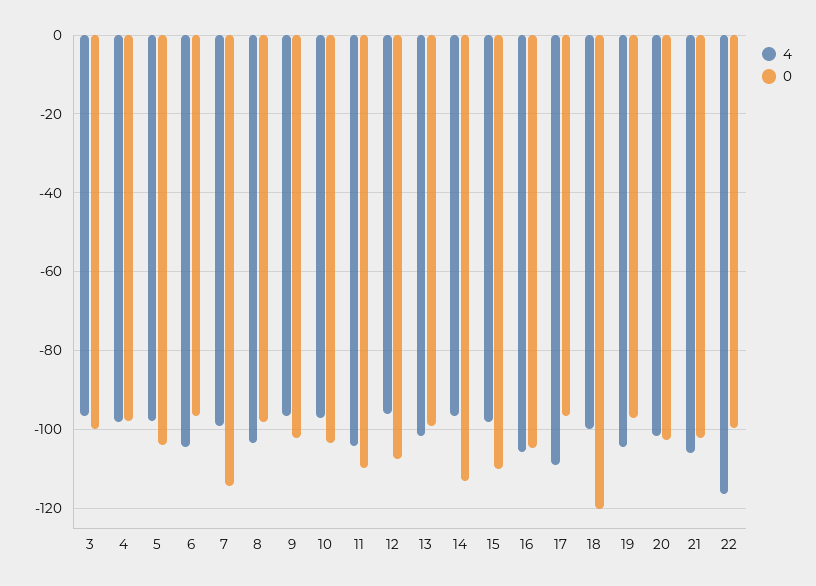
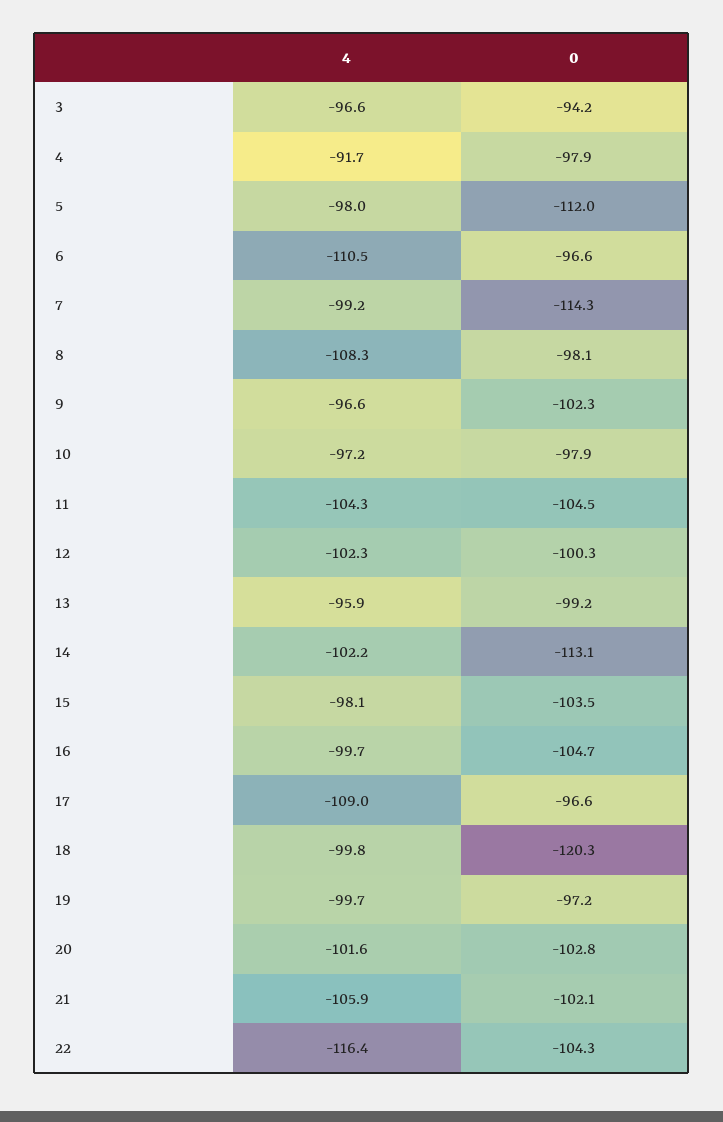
0, 3: -100 -> -94.2
4, 4: -98 -> -91.7
0, 5: -104 -> -112
4, 6: -104 -> -110.5
4, 8: -104 -> -108.3
0, 10: -104 -> -97.9
0, 11: -110 -> -104.5
4, 12: -96 -> -102.3
0, 12: -108 -> -100.3
4, 13: -102 -> -95.9
4, 14: -96 -> -102.2
0, 15: -110 -> -103.5
4, 16: -106 -> -99.7
4, 19: -104 -> -99.7
0, 22: -100 -> -104.3

